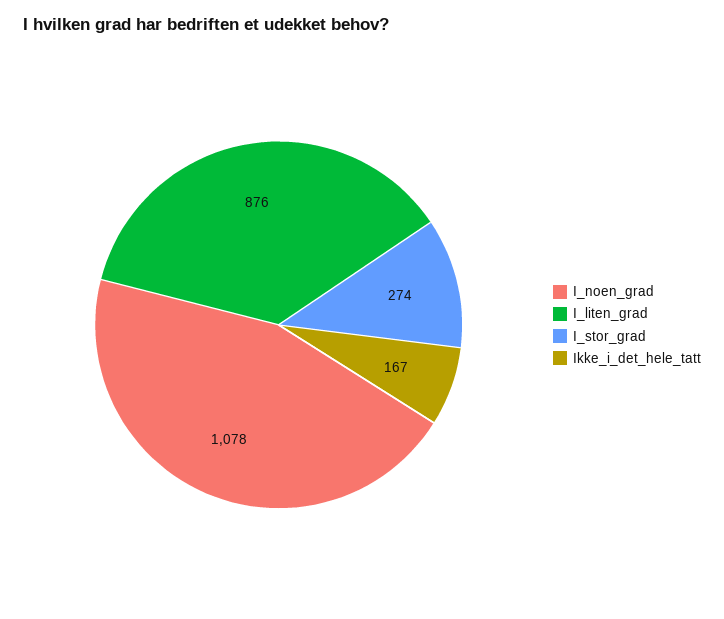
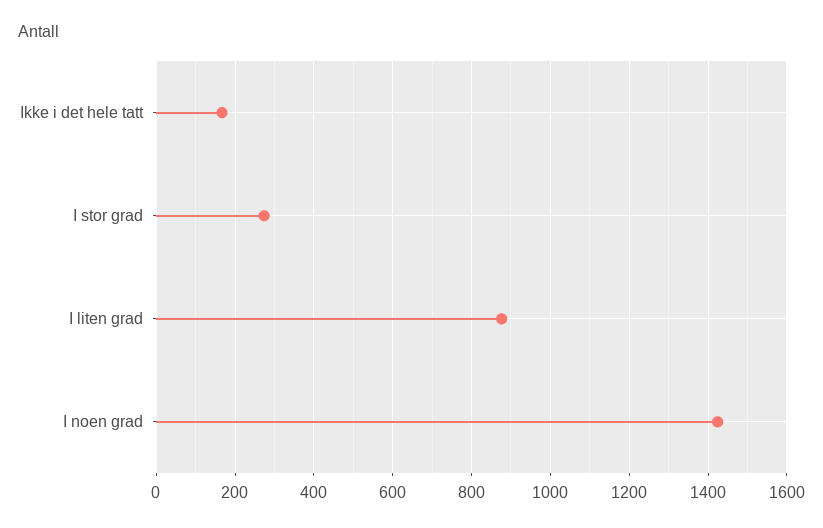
I_noen_grad: 1078 -> 1420

